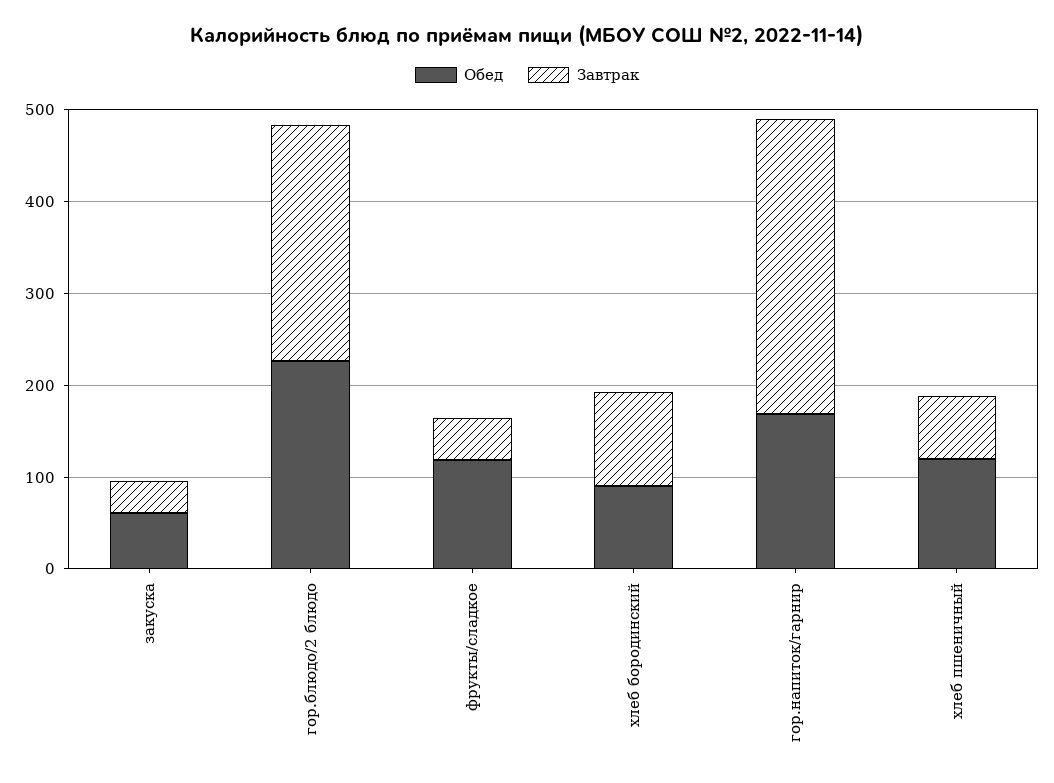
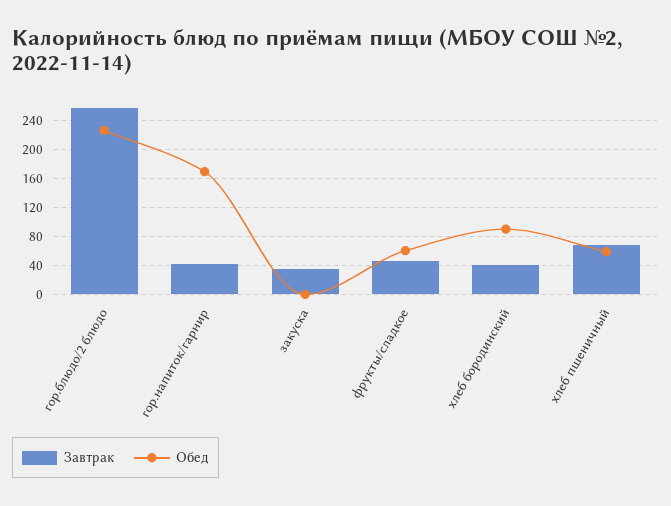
Обед, закуска: 60 -> 0
Обед, фрукты/сладкое: 120 -> 60
Завтрак, хлеб бородинский: 100 -> 40
Завтрак, гор.напиток/гарнир: 320 -> 40
Обед, хлеб пшеничный: 120 -> 60

